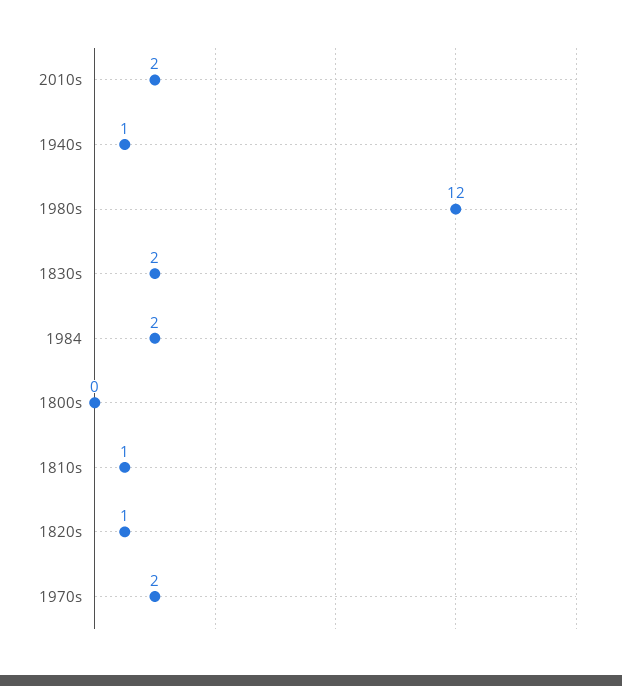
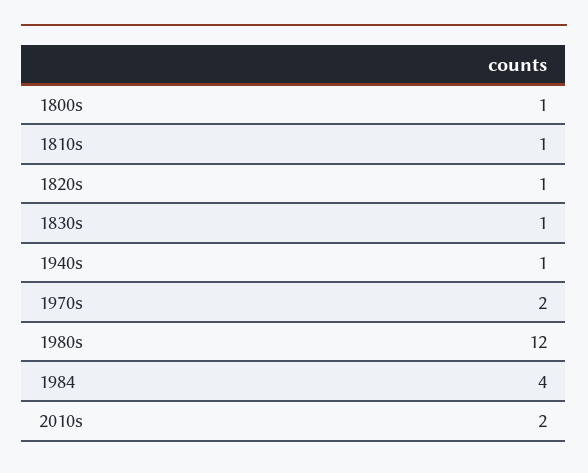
1830s: 2 -> 1
1984: 2 -> 4
1800s: 0 -> 1

